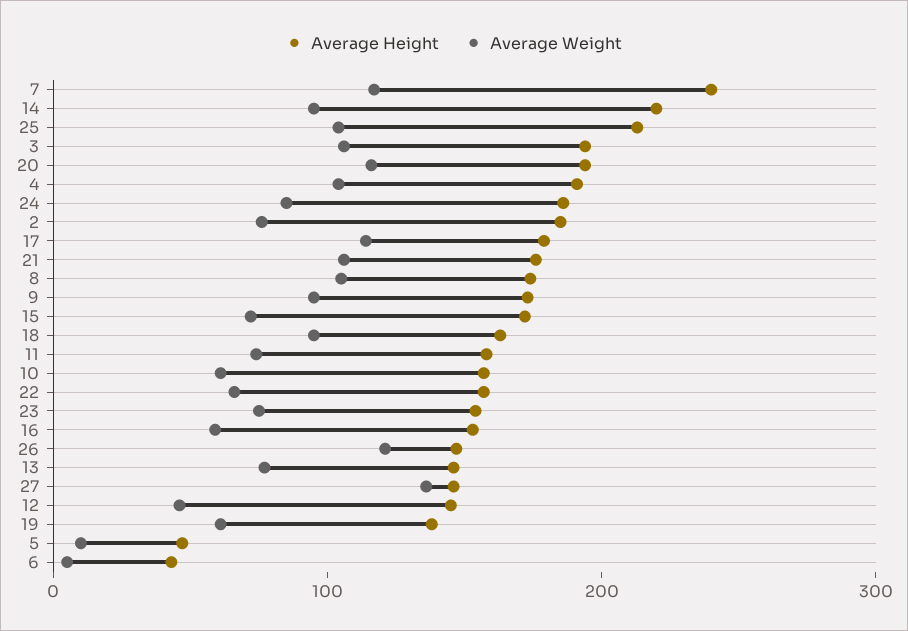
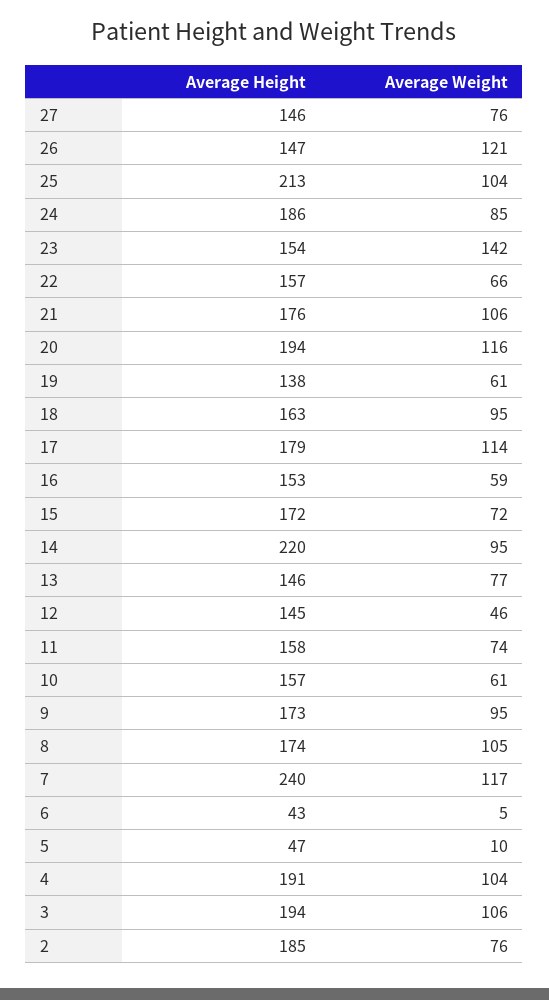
Average Weight, 23: 80 -> 142
Average Weight, 27: 140 -> 76

